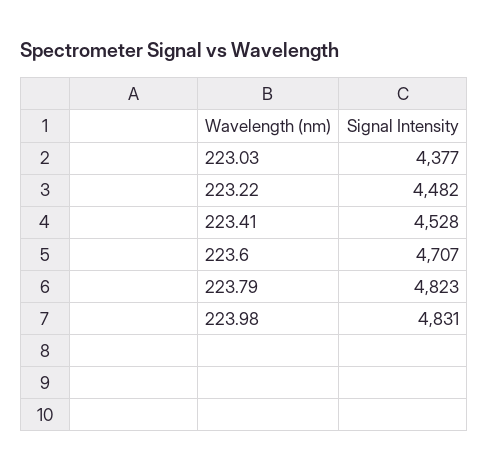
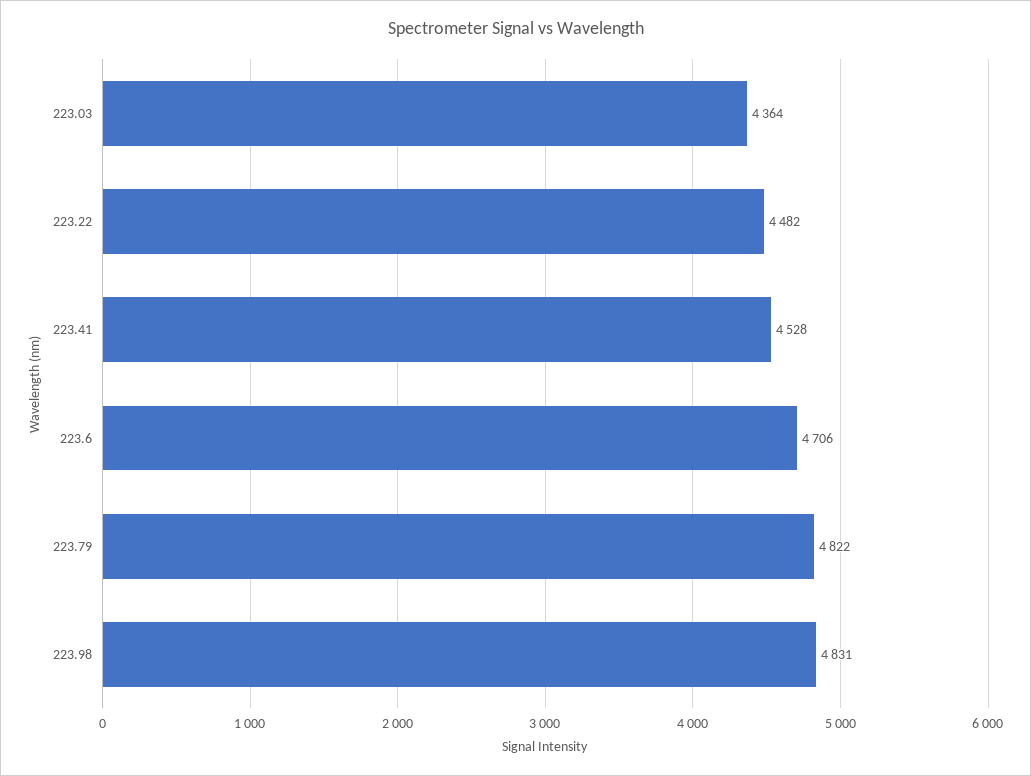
223.03: 4377 -> 4364
223.6: 4707 -> 4706
223.79: 4823 -> 4822

